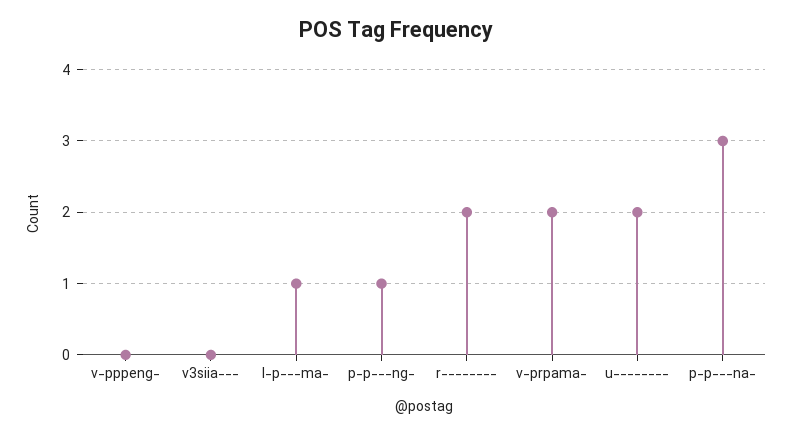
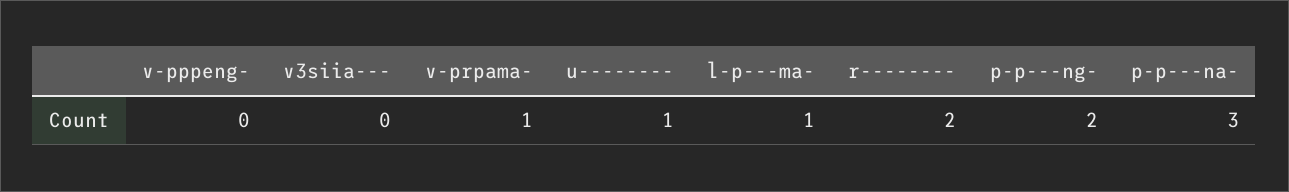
p-p---ng-: 1 -> 2
v-prpama-: 2 -> 1
u--------: 2 -> 1

